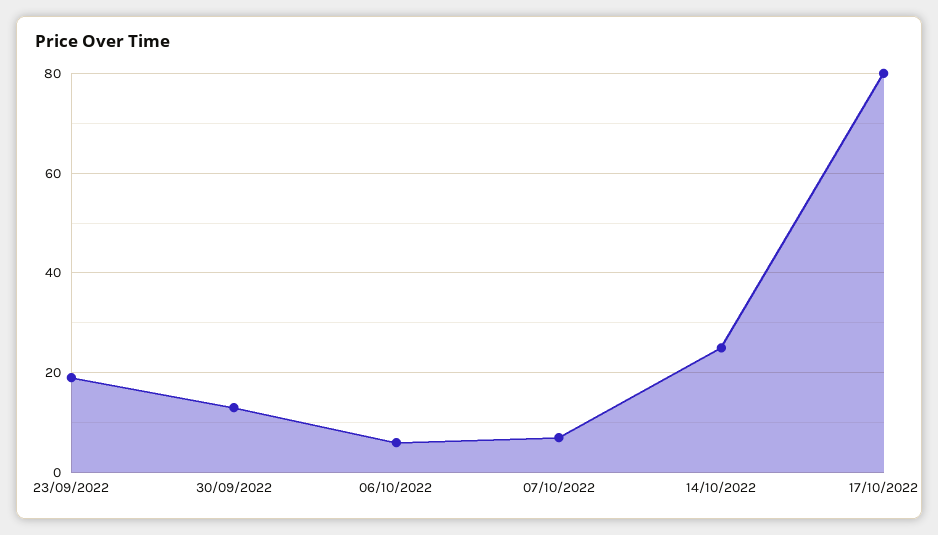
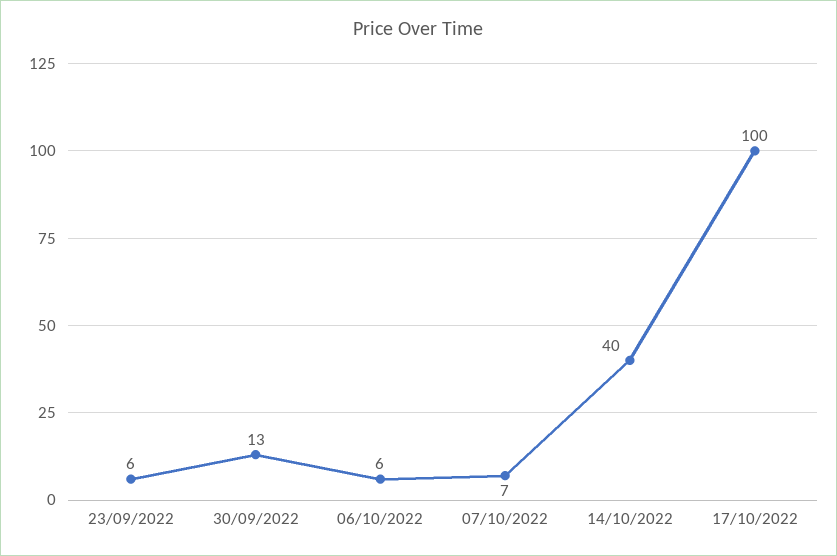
23/09/2022: 20 -> 6
14/10/2022: 25 -> 40
17/10/2022: 80 -> 100

